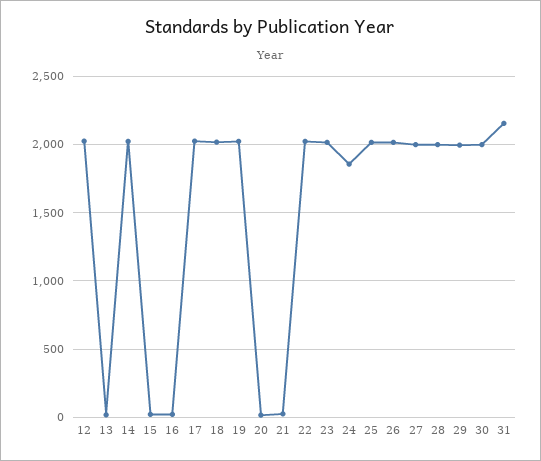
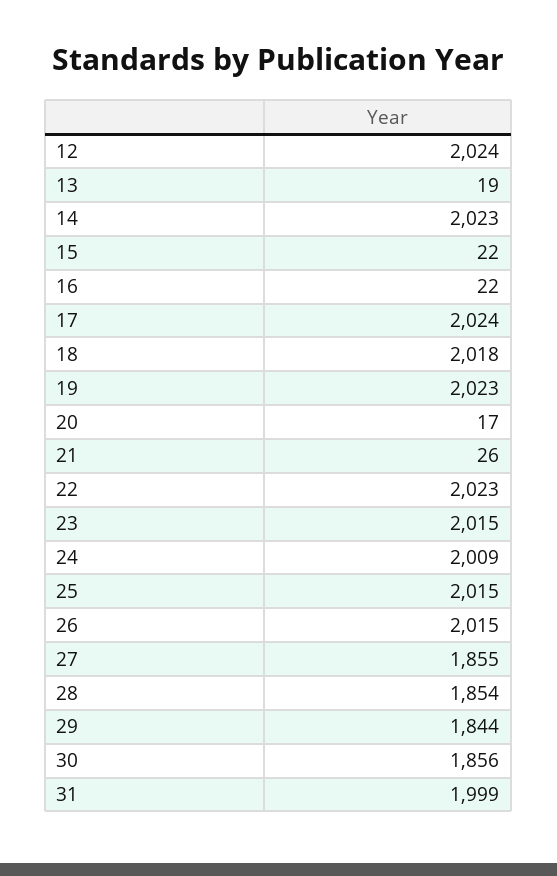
24: 1850 -> 2009
27: 2000 -> 1855
28: 2000 -> 1854
29: 2000 -> 1844
30: 2000 -> 1856
31: 2150 -> 1999

